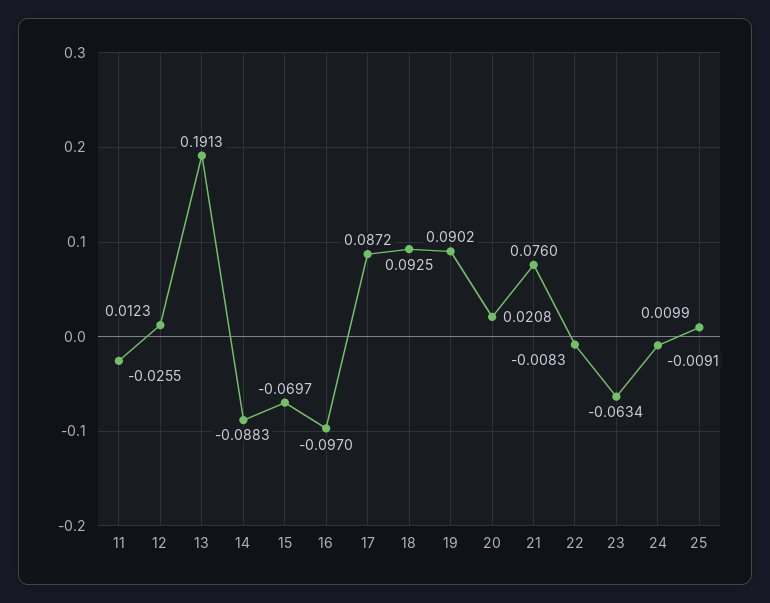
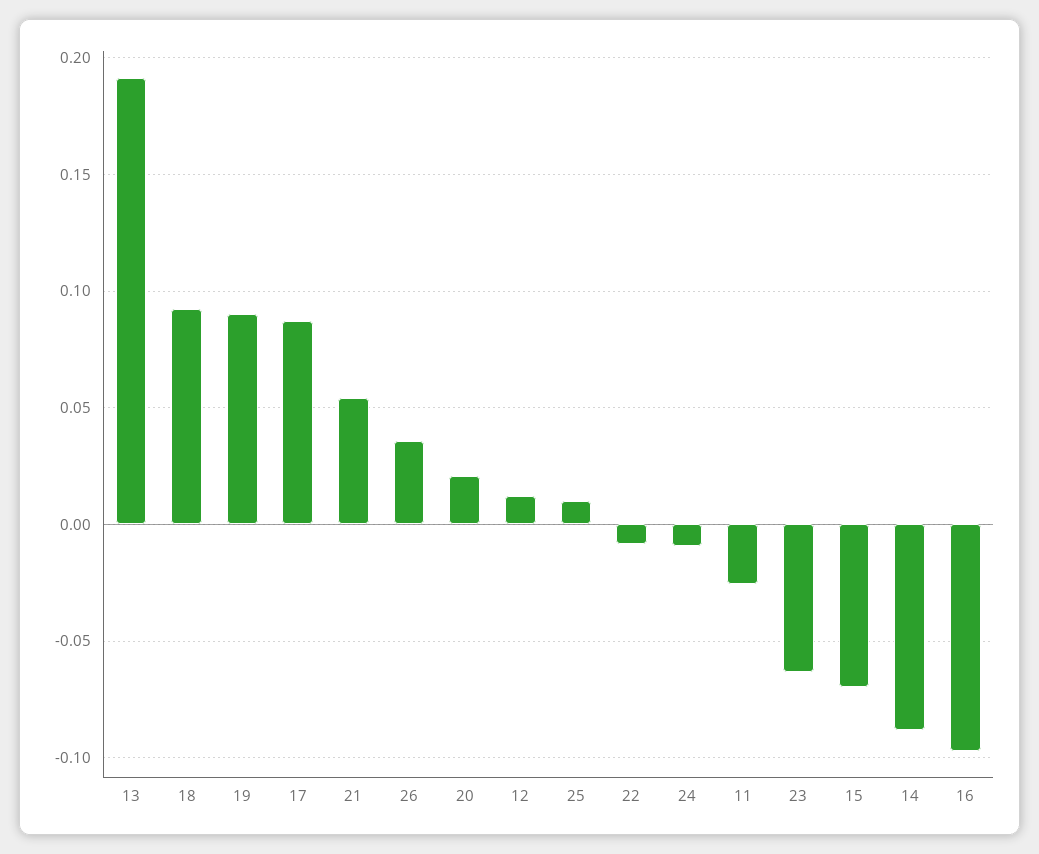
21: 0.076 -> 0.055
26: none -> 0.035

